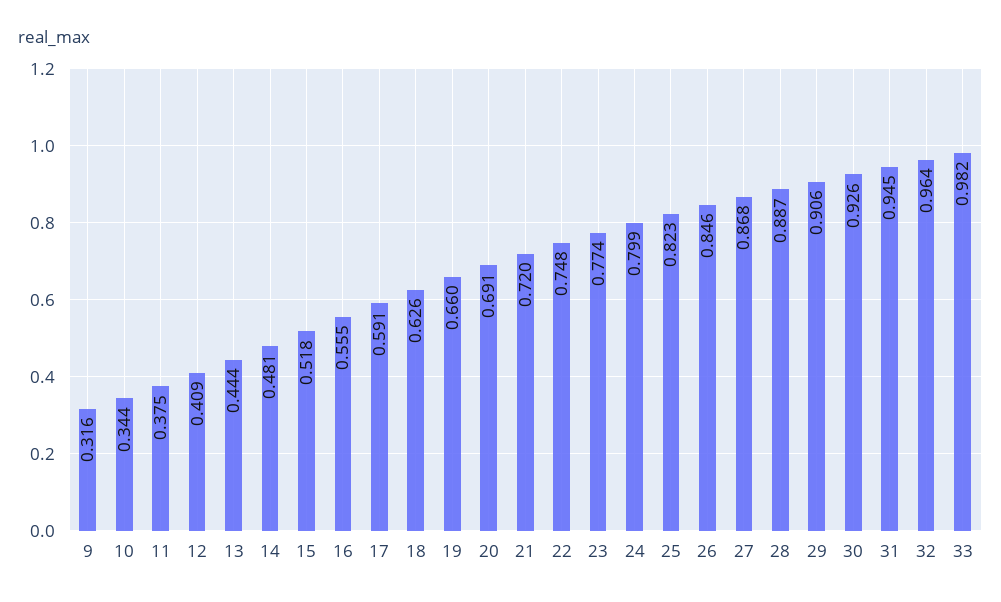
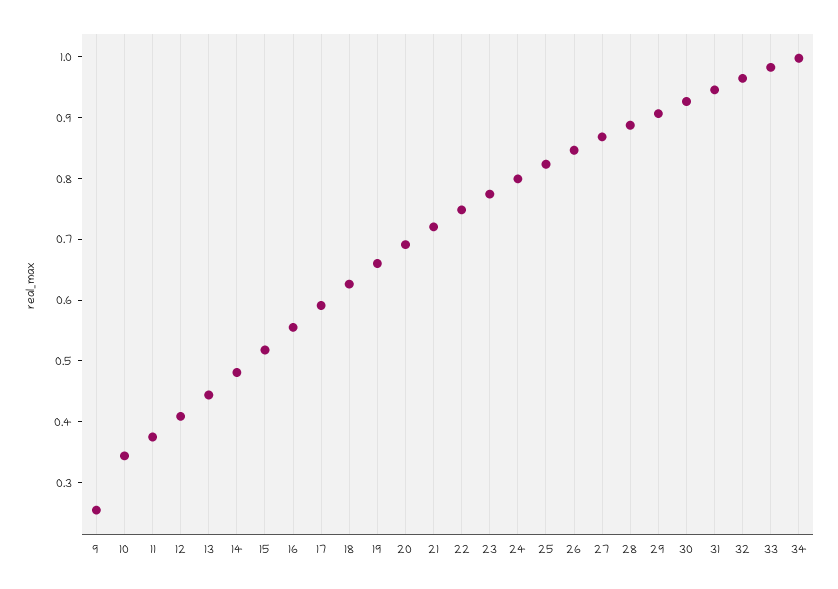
9: 0.316 -> 0.26
34: none -> 1

